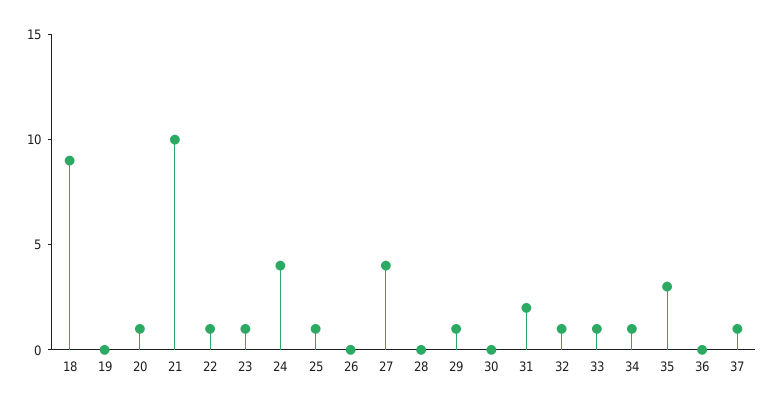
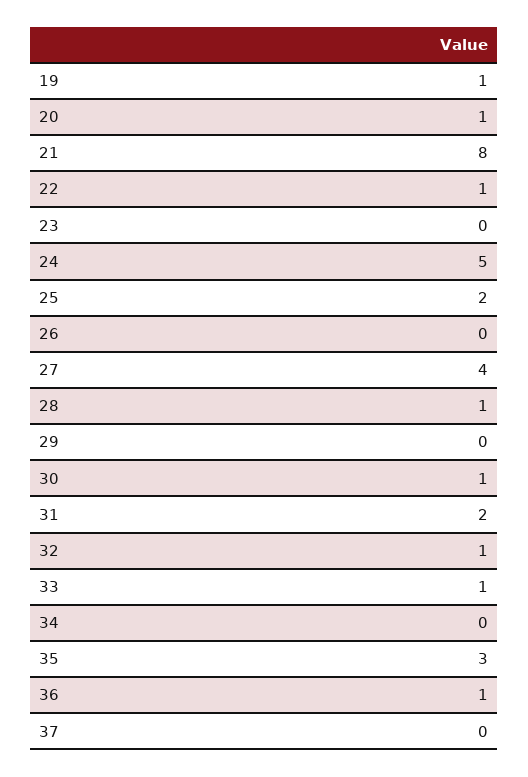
18: 9 -> none
19: 0 -> 1
21: 10 -> 8
23: 1 -> 0
24: 4 -> 5
25: 1 -> 2
28: 0 -> 1
29: 1 -> 0
30: 0 -> 1
34: 1 -> 0
36: 0 -> 1
37: 1 -> 0

